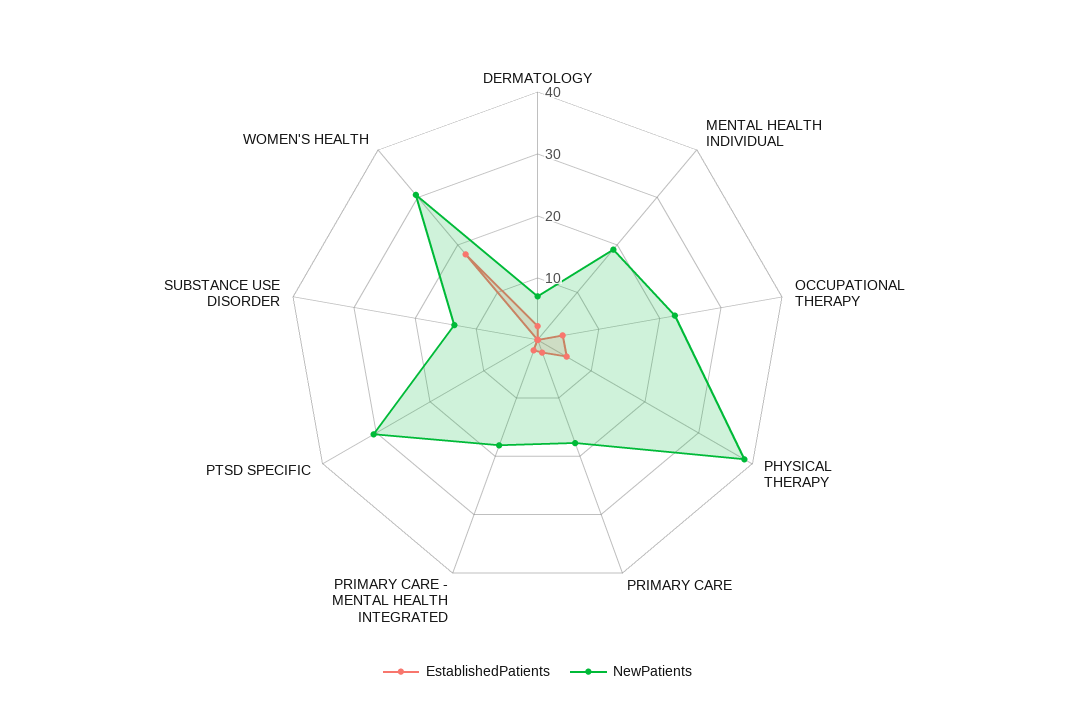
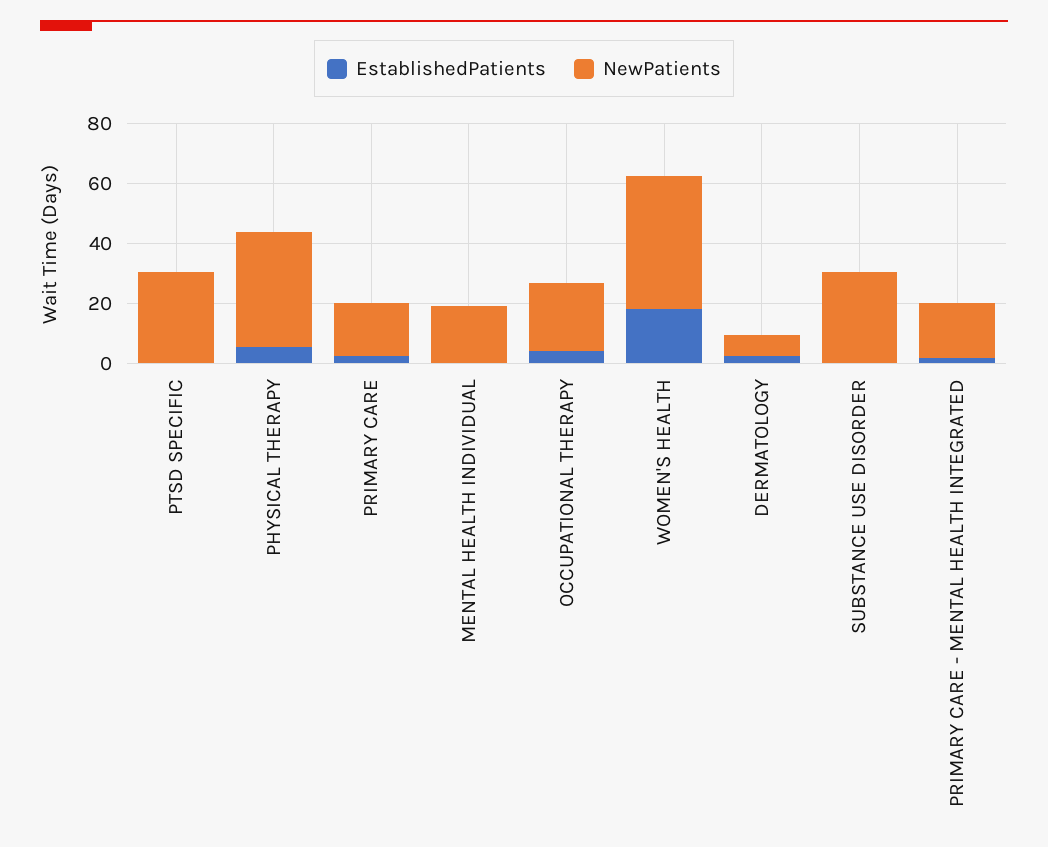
NewPatients, SUBSTANCE USE DISORDER: 14 -> 30
NewPatients, WOMEN'S HEALTH: 30 -> 45

